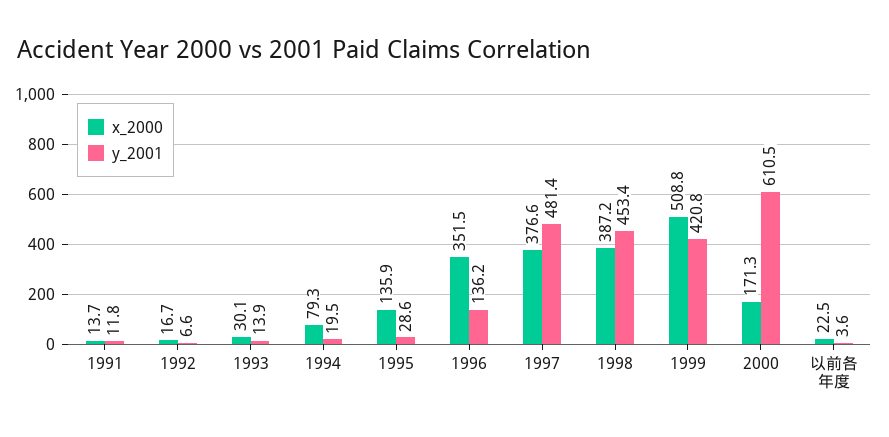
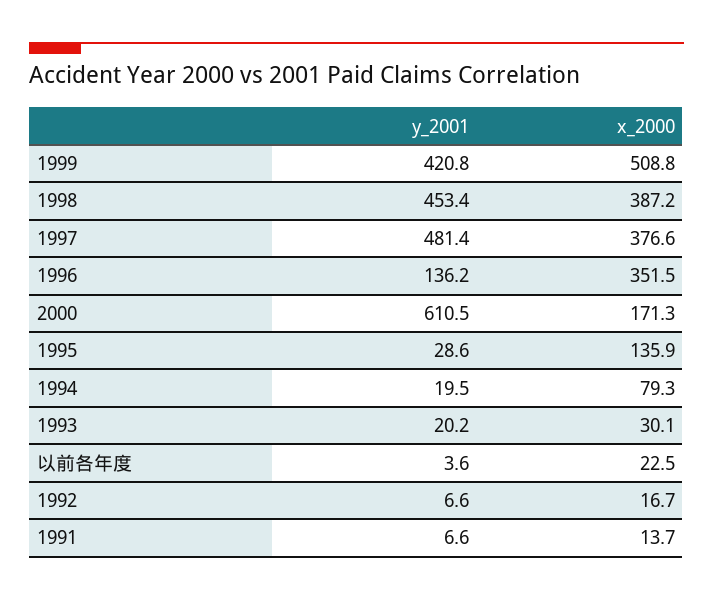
y_2001, 1991: 11.8 -> 6.6
y_2001, 1993: 13.9 -> 20.2

